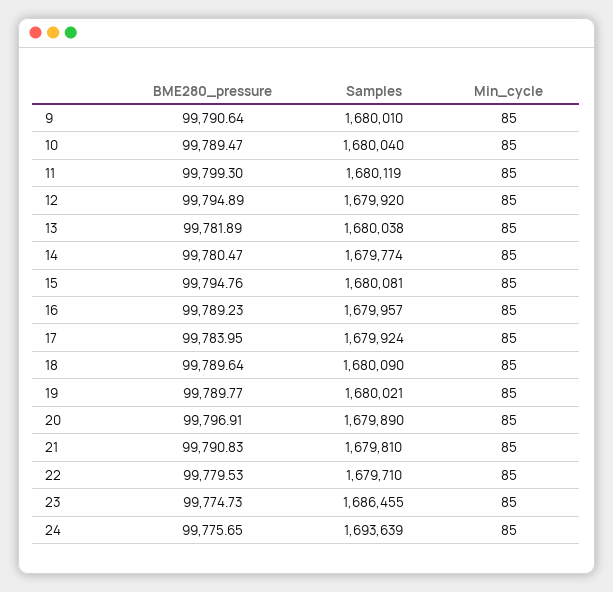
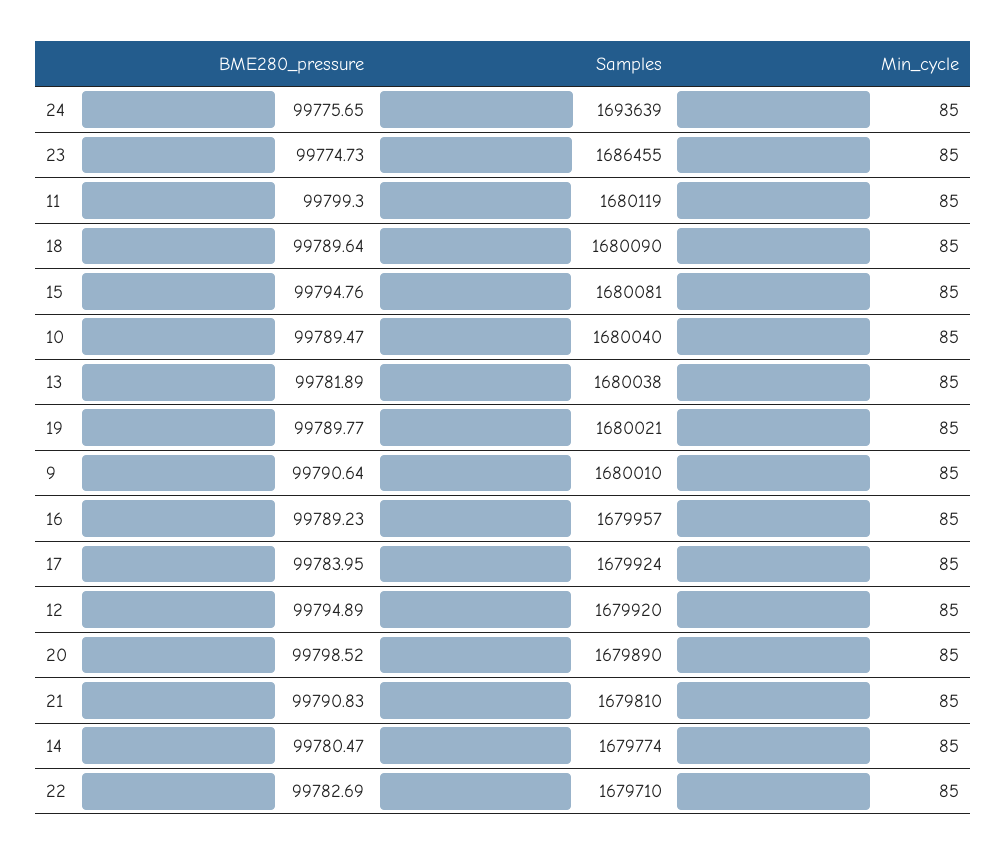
BME280_pressure, 20: 99796.91 -> 99798.52
BME280_pressure, 22: 99779.53 -> 99782.69

